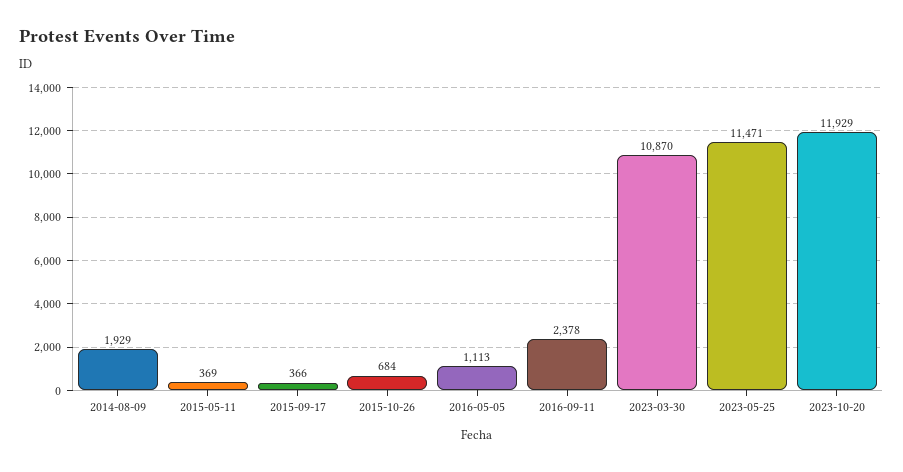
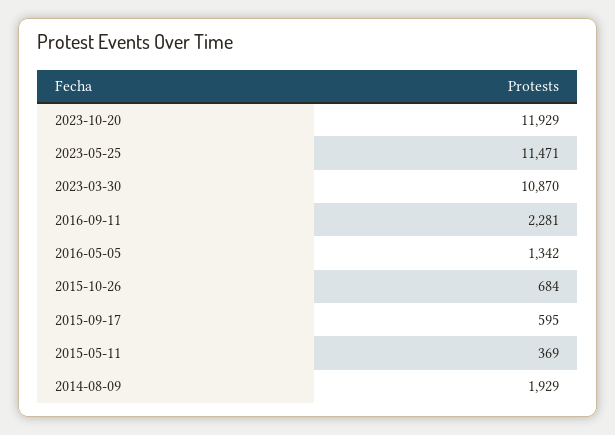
2015-09-17: 366 -> 595
2016-05-05: 1113 -> 1342
2016-09-11: 2378 -> 2281

